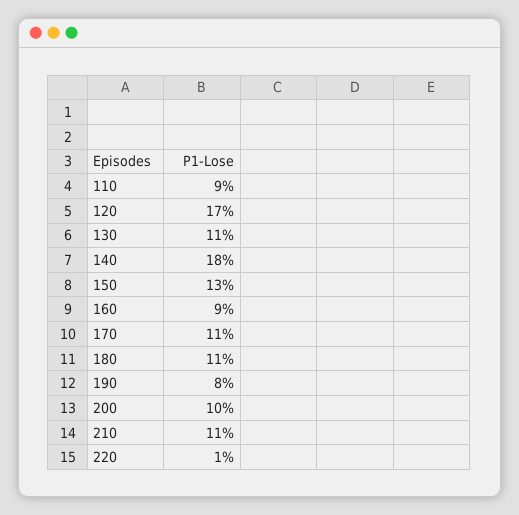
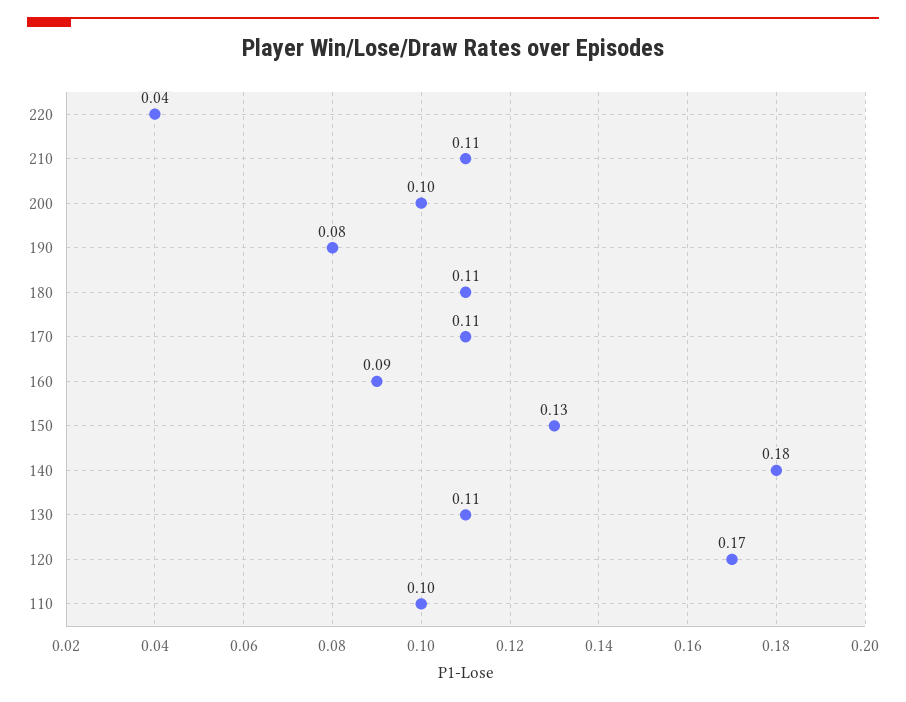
110: 0.09 -> 0.1
220: 0.01 -> 0.04

